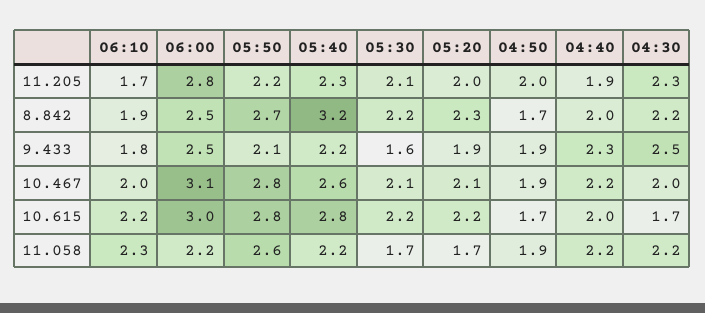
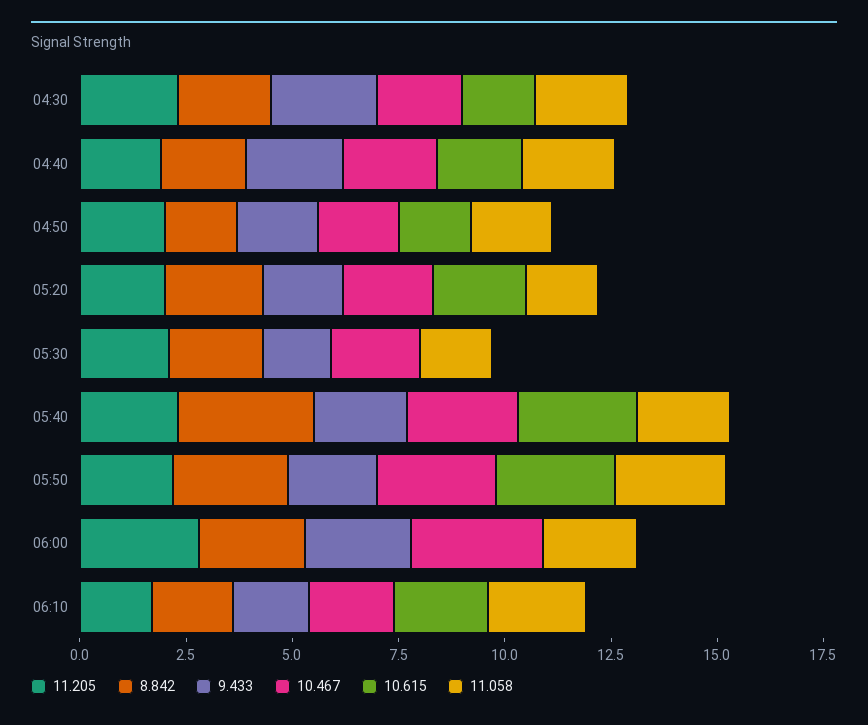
10.615, 06:00: 3 -> 0
10.615, 05:30: 2.2 -> 0

